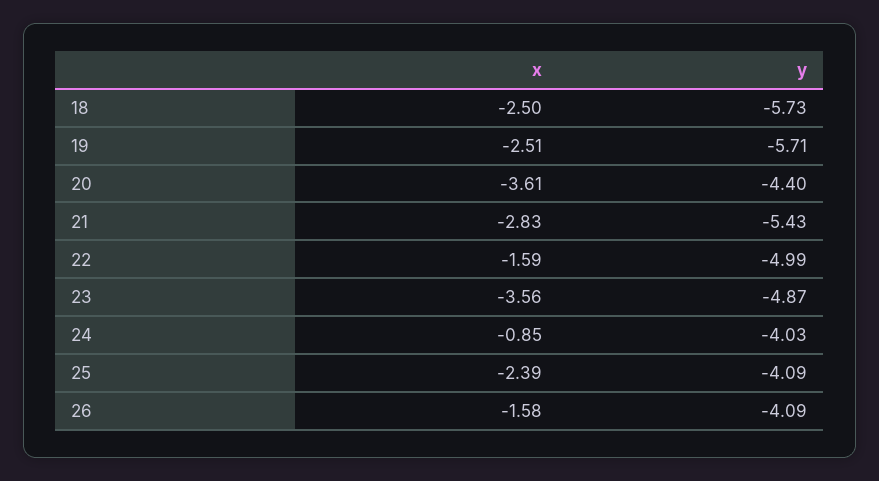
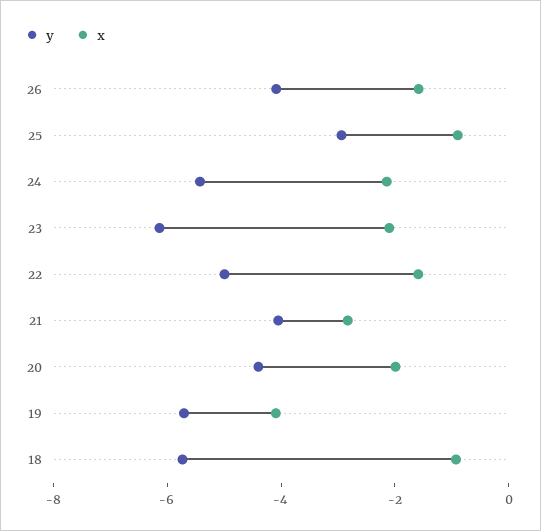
x, 18: -2.5 -> -1
x, 19: -2.51 -> -4
x, 20: -3.61 -> -2
y, 21: -5.43 -> -4
x, 23: -3.56 -> -2
y, 23: -4.87 -> -6
x, 24: -0.85 -> -2
y, 24: -4.03 -> -5.5
x, 25: -2.39 -> -1
y, 25: -4.09 -> -3

